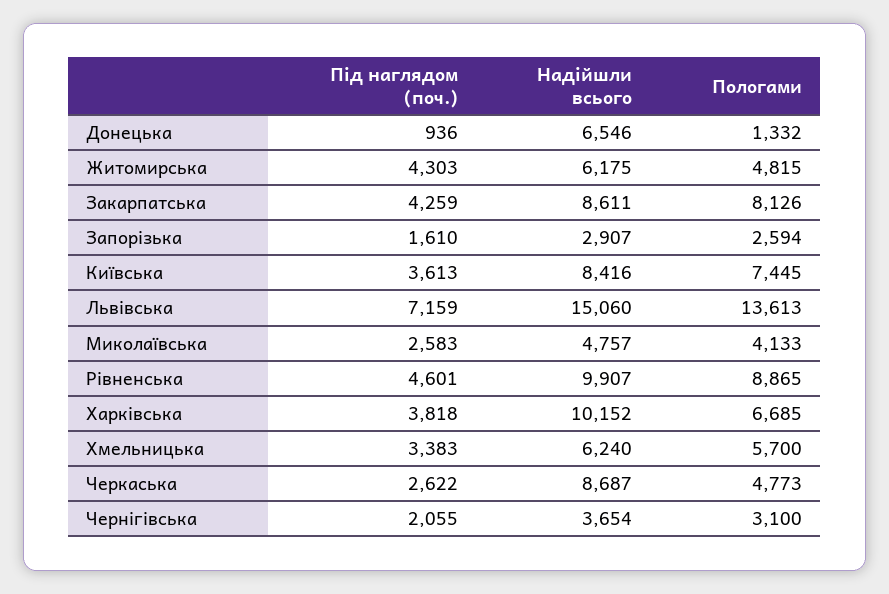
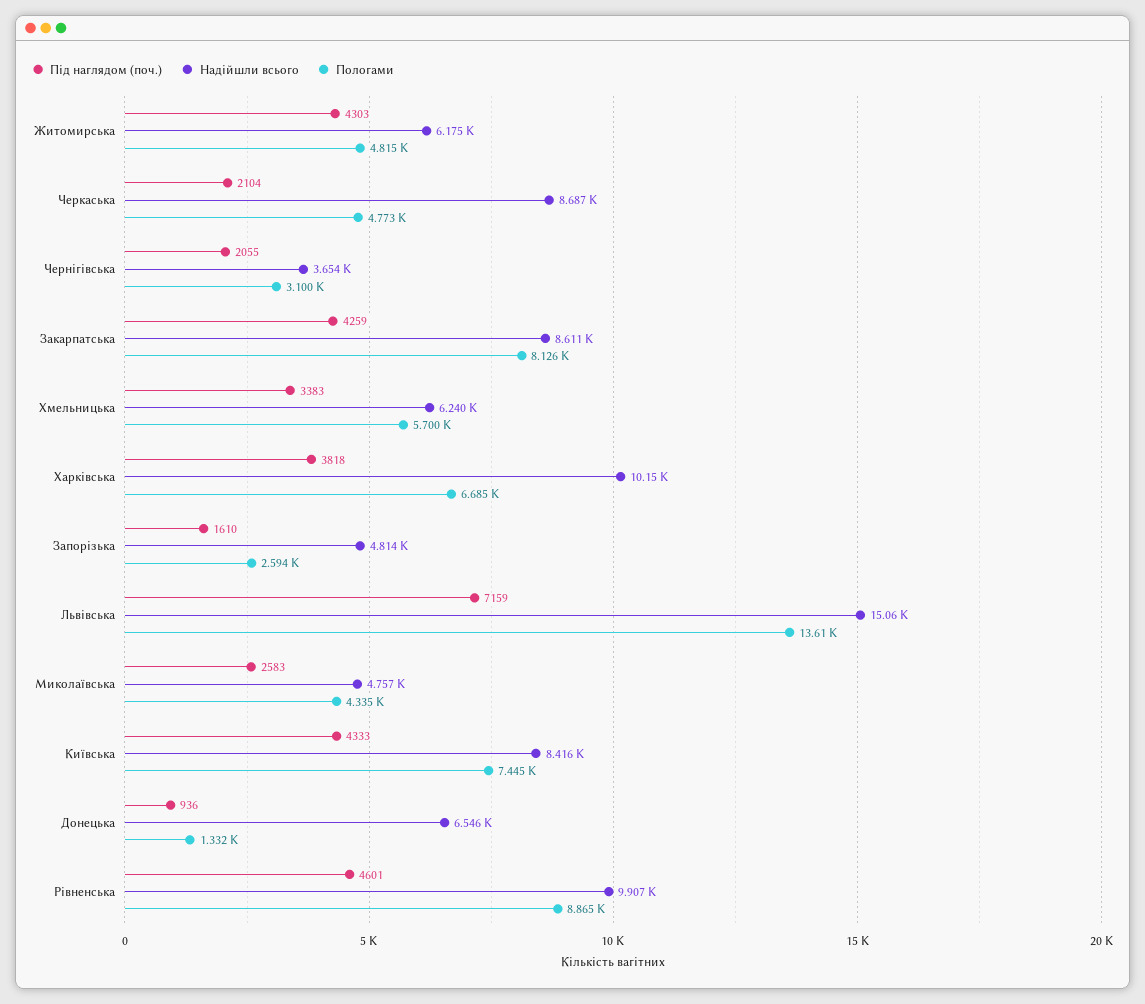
Надійшли всього, Запорізька: 2907 -> 4814
Під наглядом (поч.), Київська: 3613 -> 4333
Пологами, Миколаївська: 4133 -> 4335
Під наглядом (поч.), Черкаська: 2622 -> 2104

